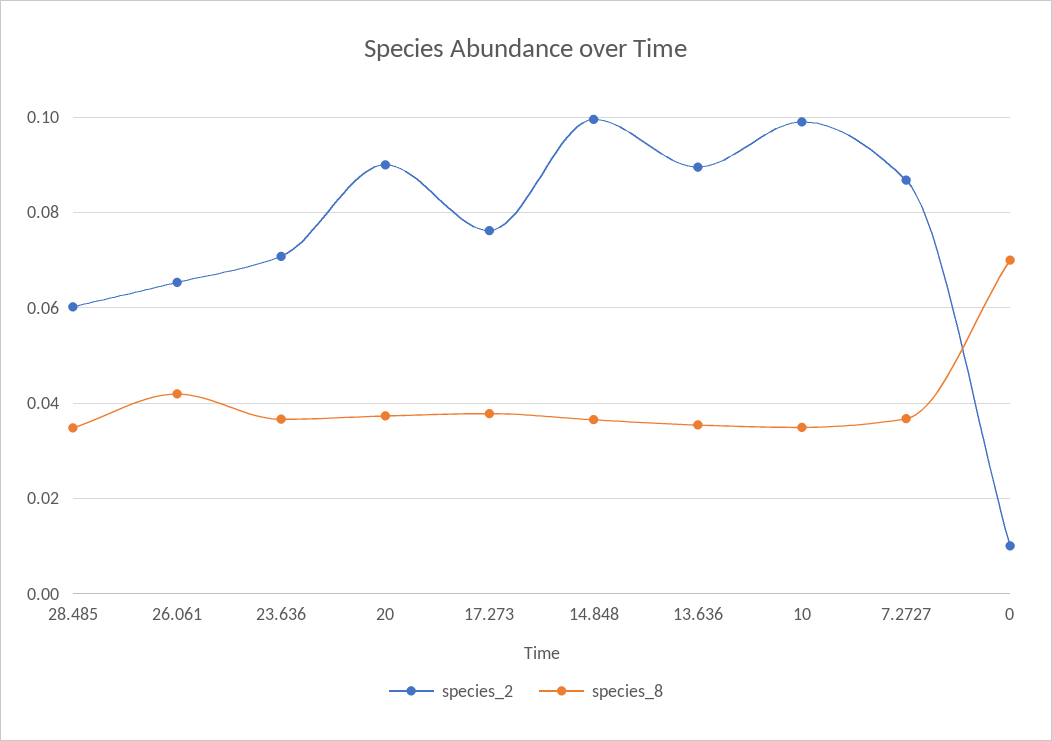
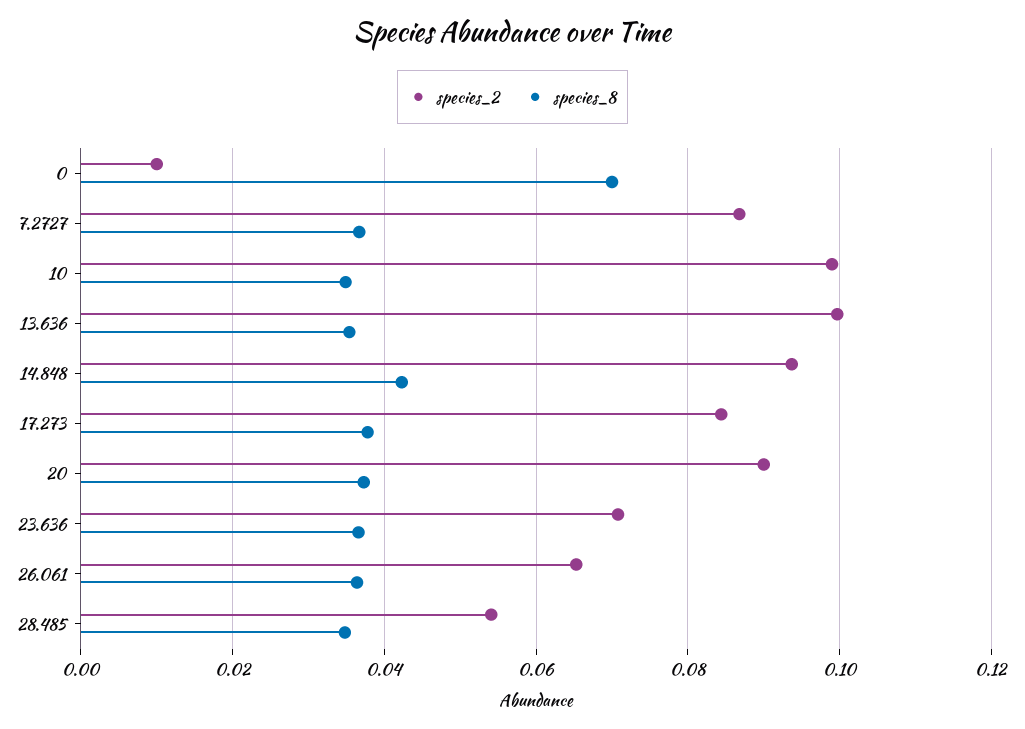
species_2, 28.485: 0.06 -> 0.054
species_8, 26.061: 0.042 -> 0.036
species_2, 17.273: 0.076 -> 0.084
species_2, 14.848: 0.1 -> 0.094
species_8, 14.848: 0.036 -> 0.042
species_2, 13.636: 0.09 -> 0.1

